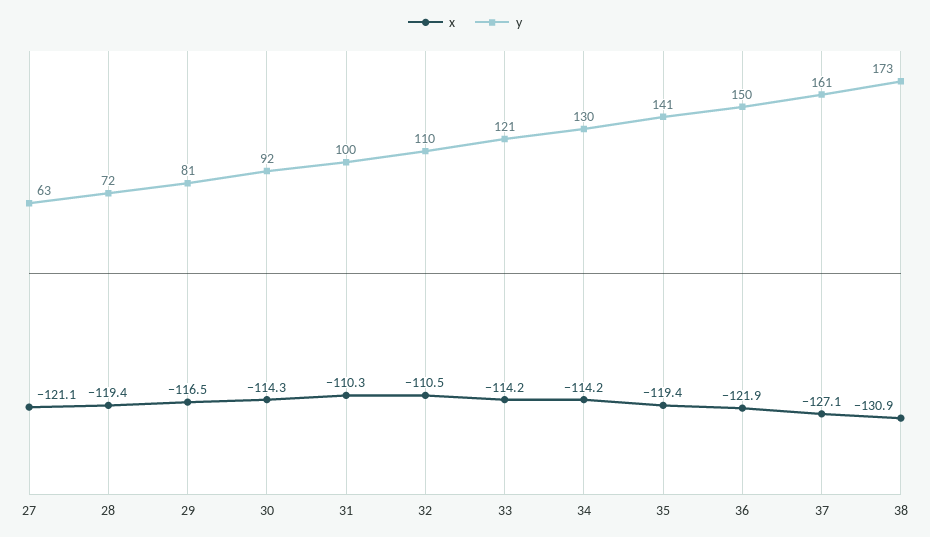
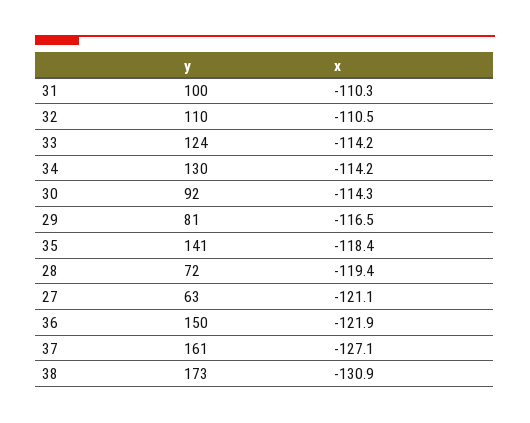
y, 33: 121 -> 124
x, 35: -119.4 -> -118.4

